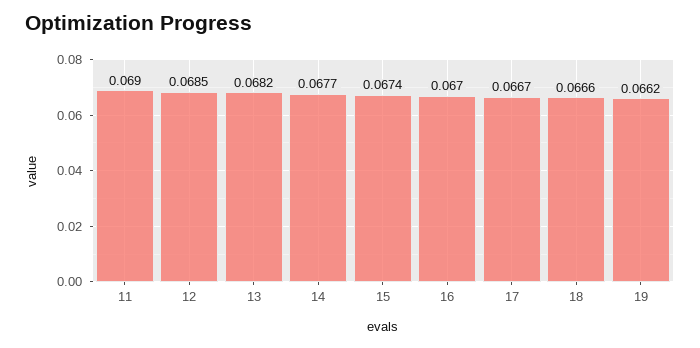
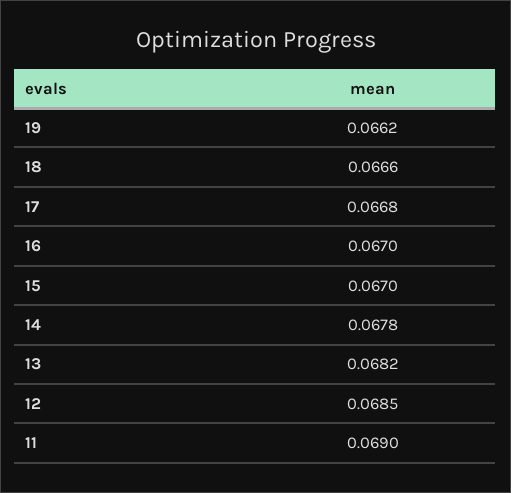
14: 0.0677 -> 0.0678
15: 0.0674 -> 0.067
17: 0.0667 -> 0.0668

